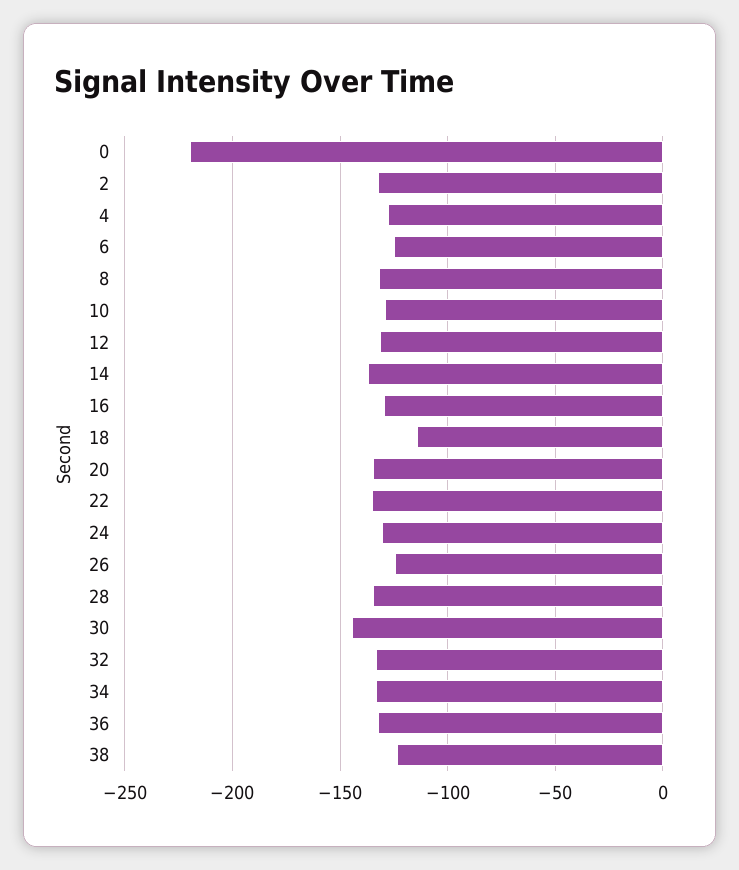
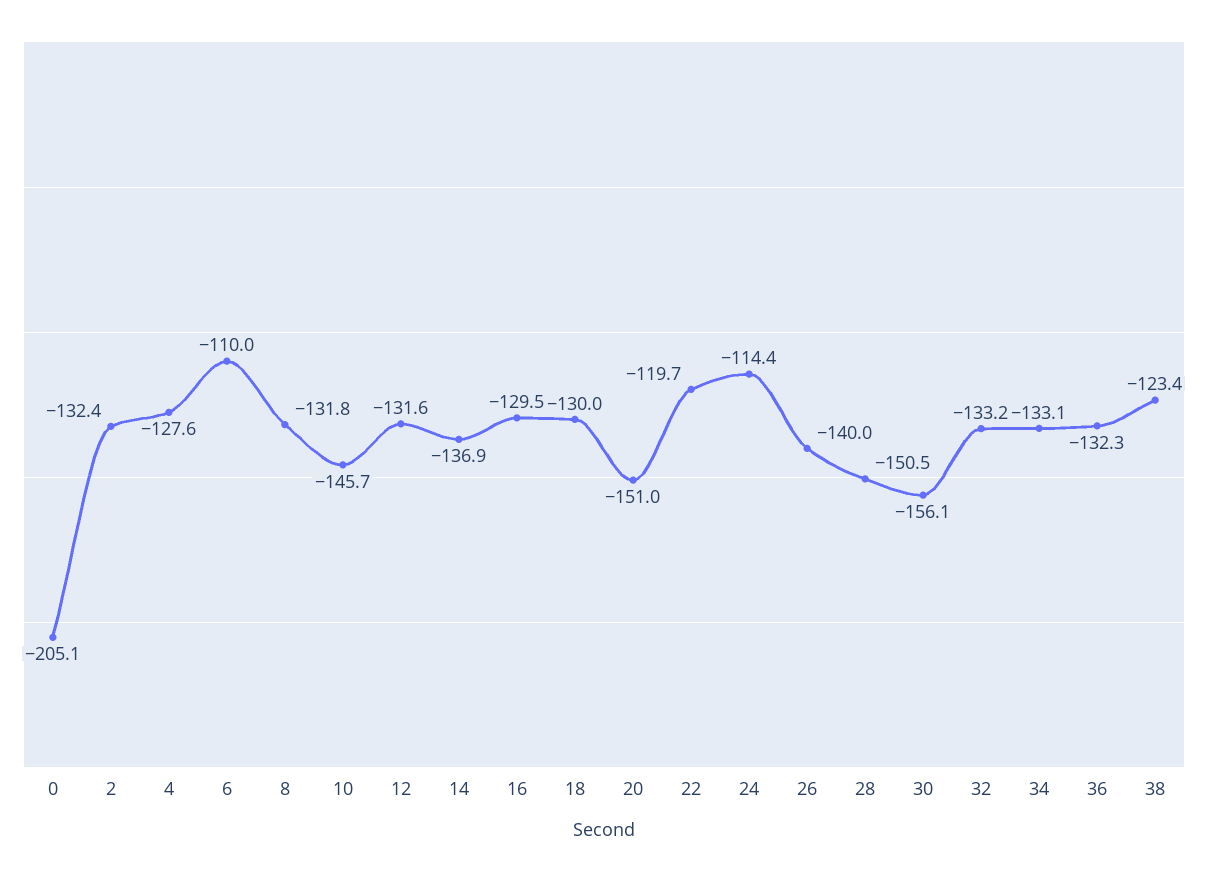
0: -220 -> -205.1
6: -125 -> -110
10: -130 -> -145.7
18: -115 -> -130
20: -135 -> -151
22: -135 -> -119.7
24: -130 -> -114.4
26: -125 -> -140
28: -135 -> -150.5
30: -145 -> -156.1

